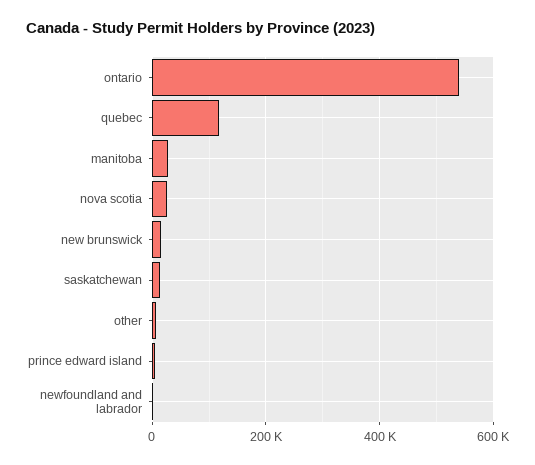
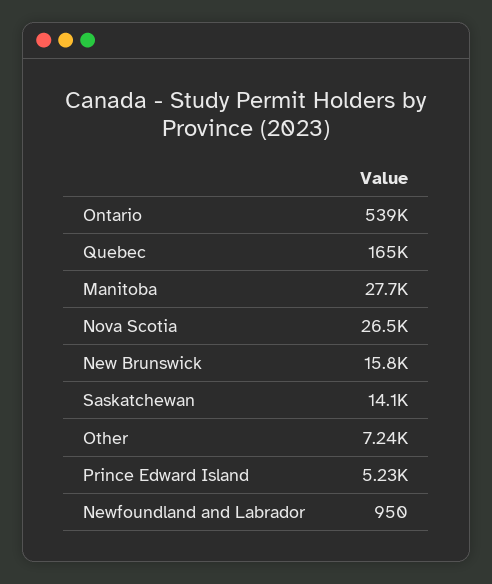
quebec: 120000 -> 165000

